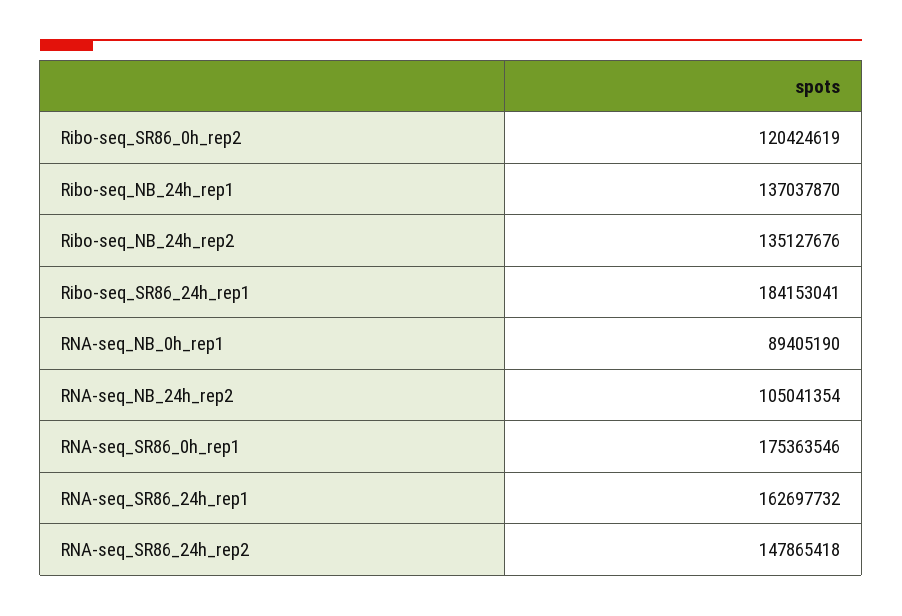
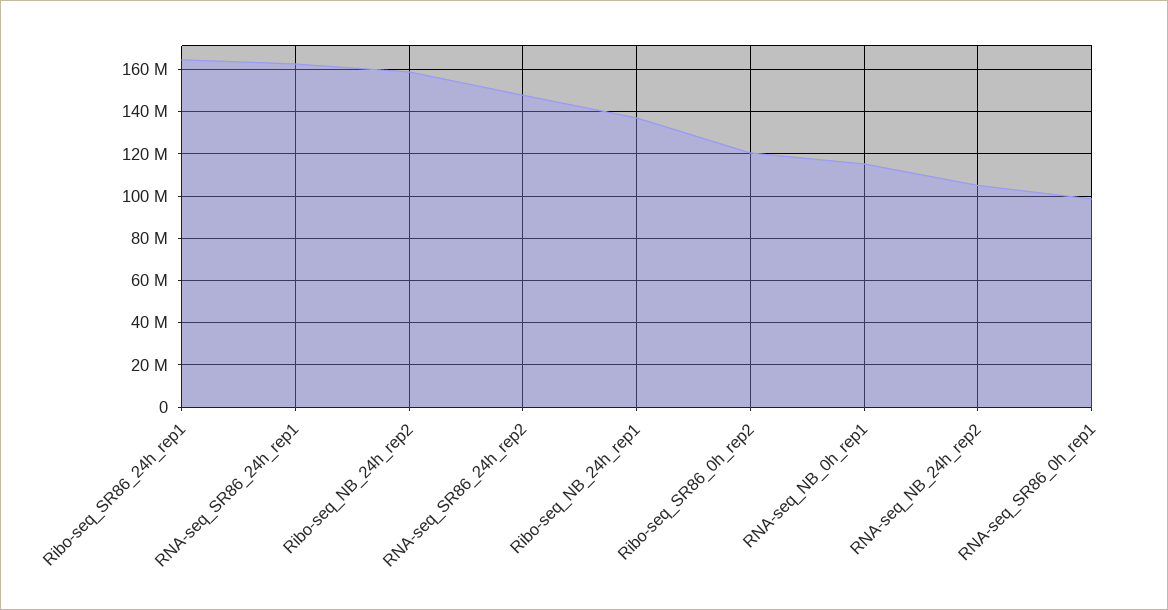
Ribo-seq_NB_24h_rep2: 135127676 -> 160000000
Ribo-seq_SR86_24h_rep1: 184153041 -> 165000000
RNA-seq_NB_0h_rep1: 89405190 -> 115000000
RNA-seq_SR86_0h_rep1: 175363546 -> 100000000

